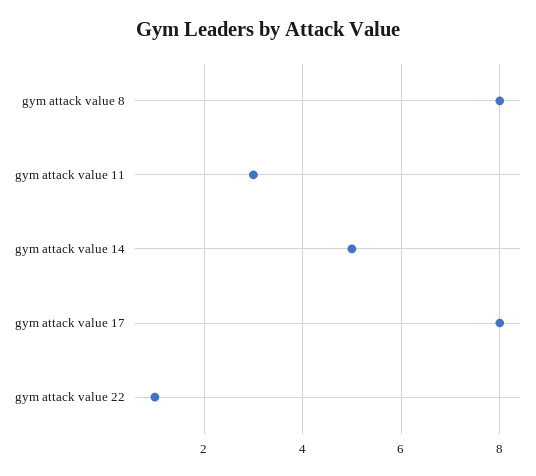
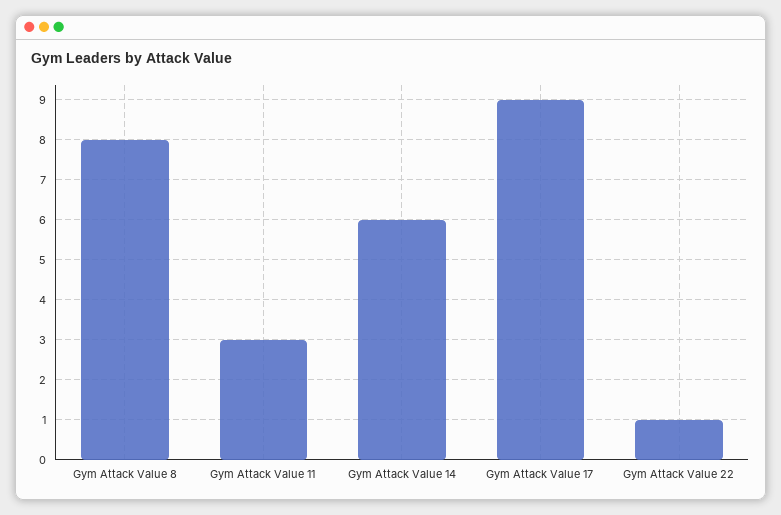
gym attack value 14: 5 -> 6
gym attack value 17: 8 -> 9

